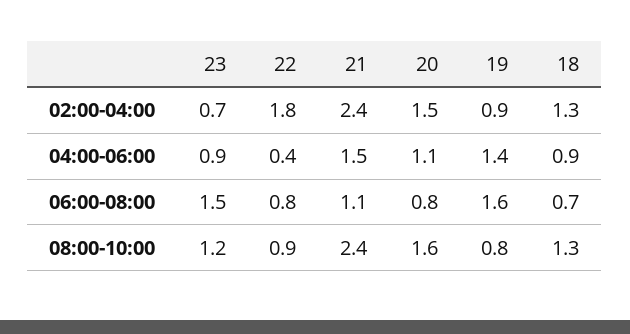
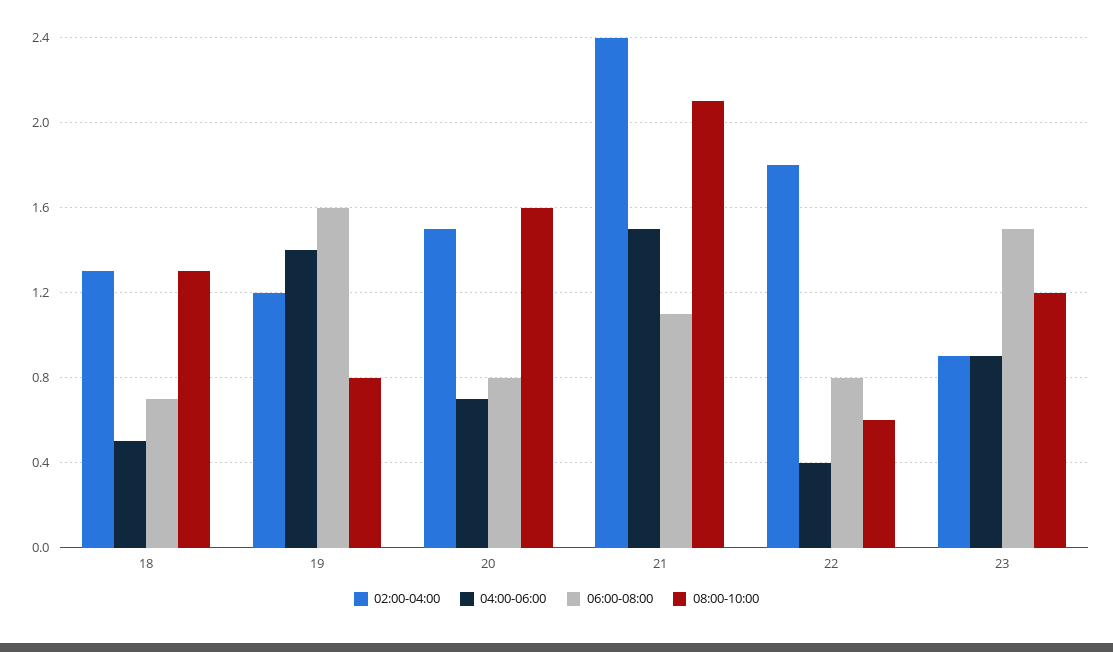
02:00-04:00, 23: 0.7 -> 0.9
02:00-04:00, 19: 0.9 -> 1.2
04:00-06:00, 20: 1.1 -> 0.7
04:00-06:00, 18: 0.9 -> 0.5
08:00-10:00, 22: 0.9 -> 0.6
08:00-10:00, 21: 2.4 -> 2.1

